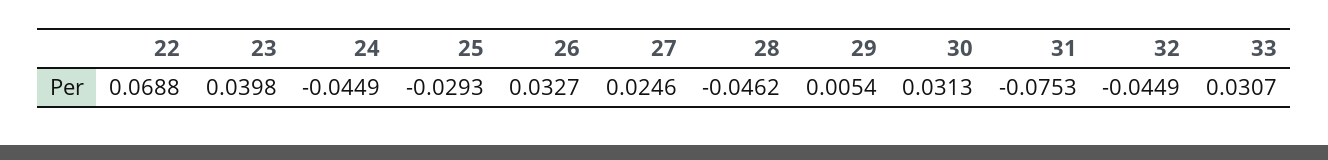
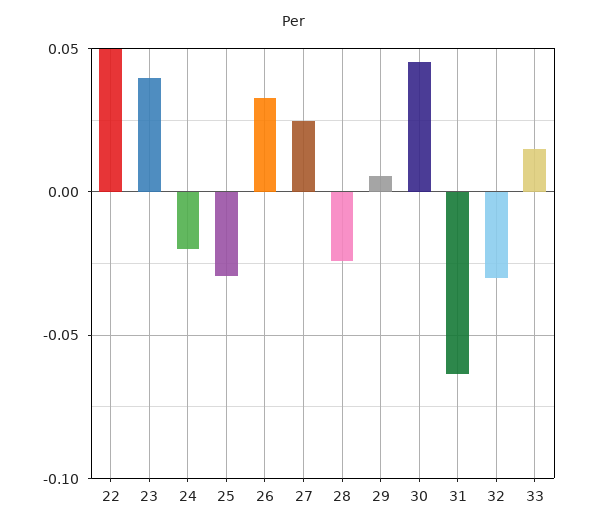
22: 0.0688 -> 0.05
24: -0.0449 -> -0.02
28: -0.0462 -> -0.025
30: 0.0313 -> 0.045
31: -0.0753 -> -0.065
32: -0.0449 -> -0.03
33: 0.0307 -> 0.015

